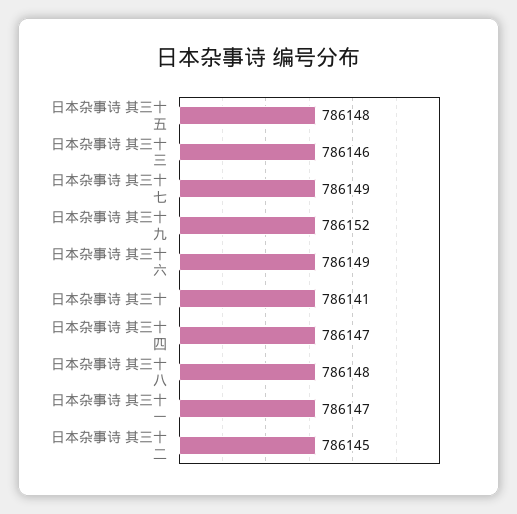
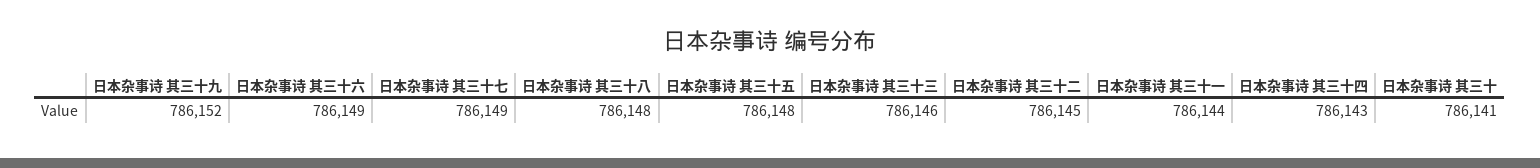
日本杂事诗 其三十四: 786147 -> 786143
日本杂事诗 其三十一: 786147 -> 786144

